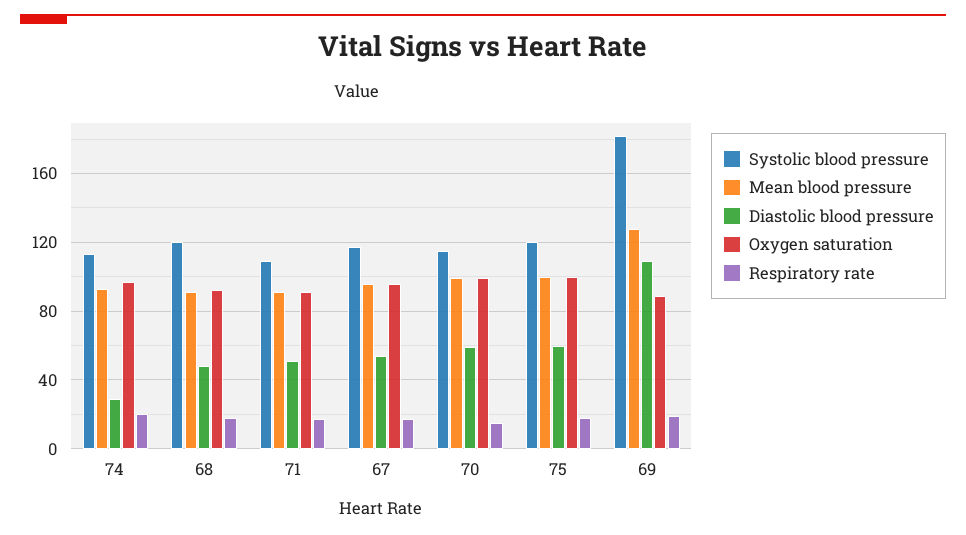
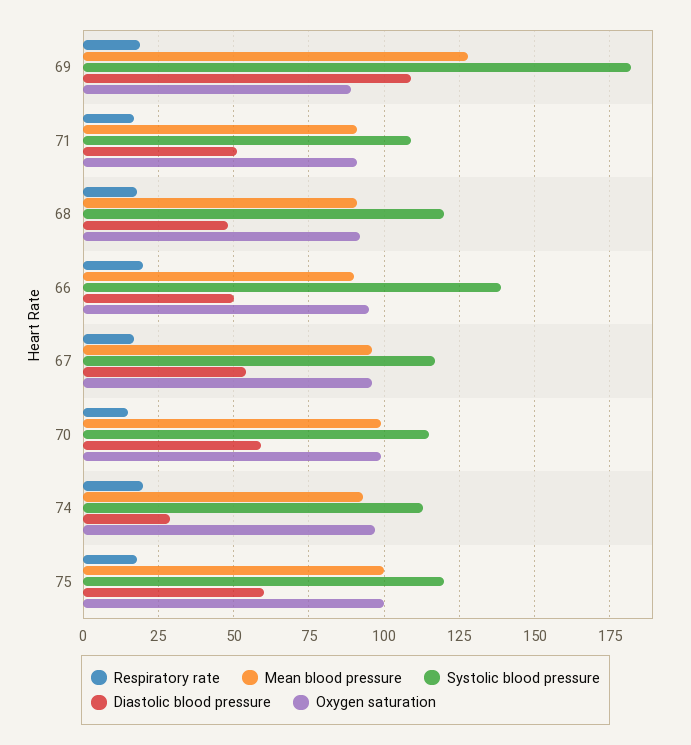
Respiratory rate, 66: none -> 20
Mean blood pressure, 66: none -> 90
Systolic blood pressure, 66: none -> 140
Diastolic blood pressure, 66: none -> 50
Oxygen saturation, 66: none -> 95

